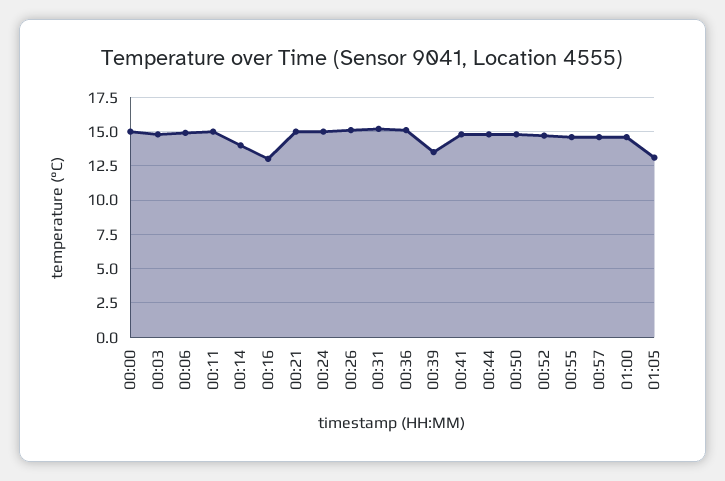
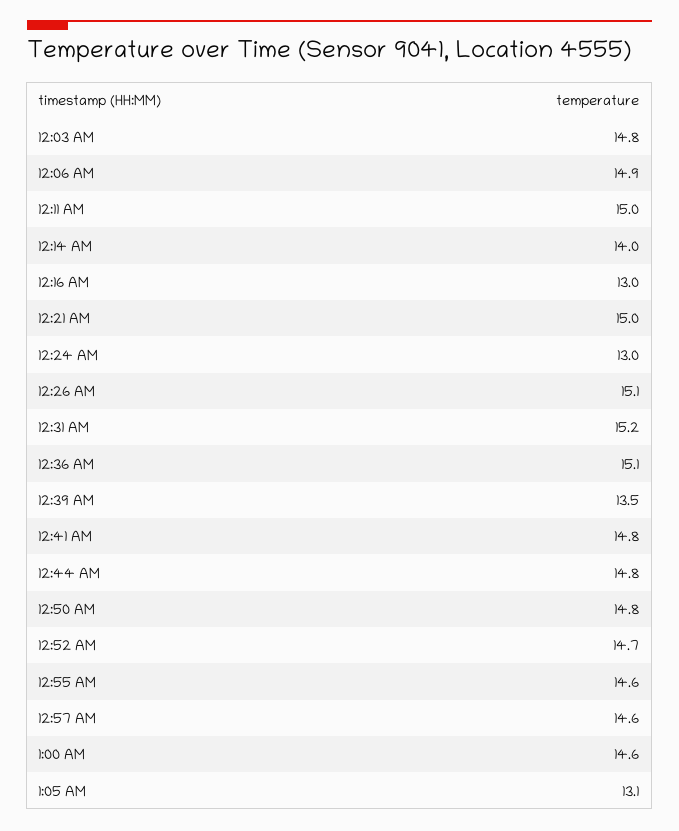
00:00: 15 -> none
00:24: 15 -> 13

